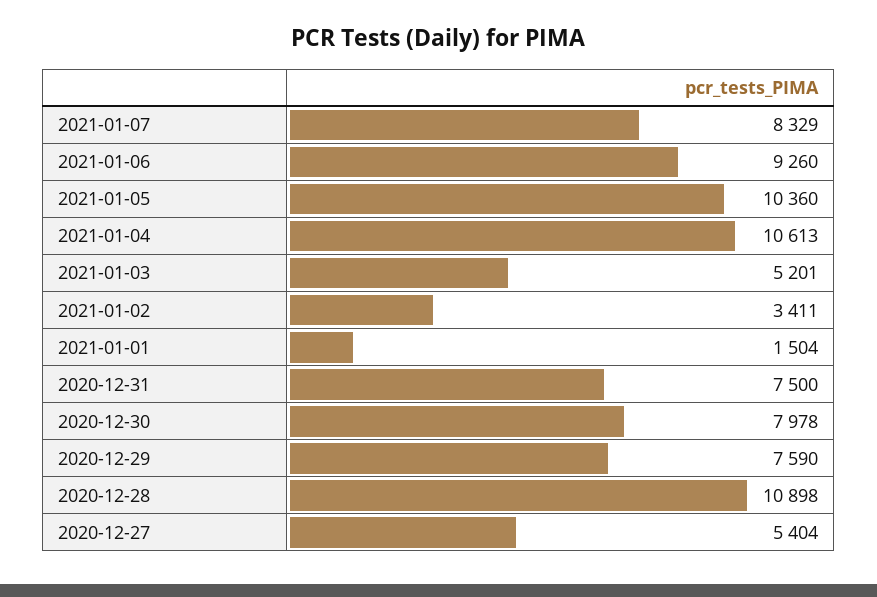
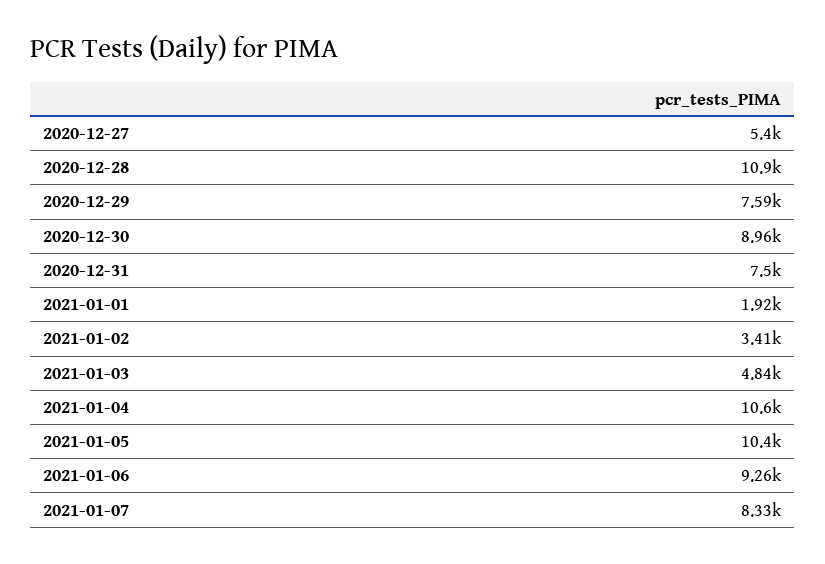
2021-01-03: 5201 -> 4840
2021-01-01: 1504 -> 1920
2020-12-30: 7978 -> 8960

